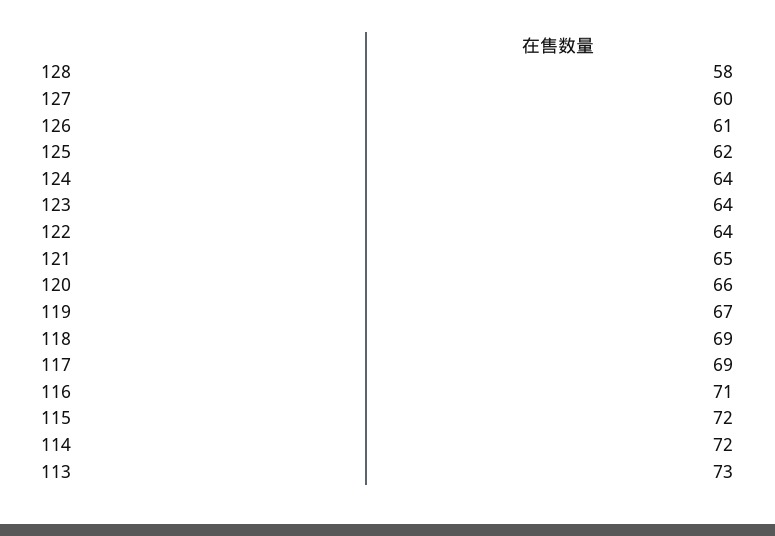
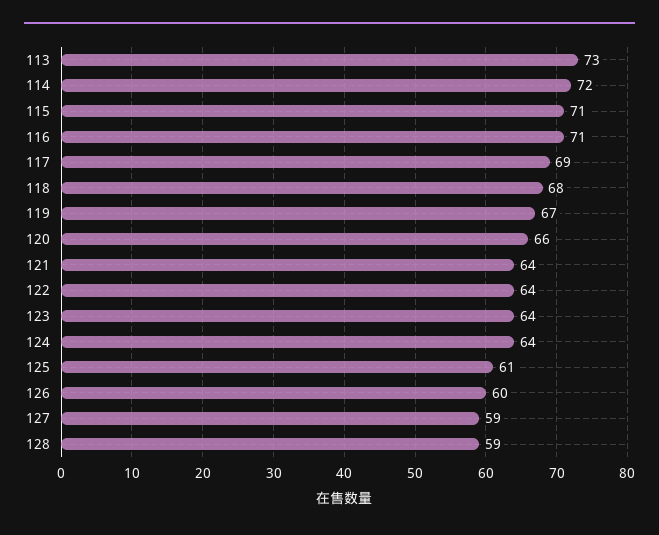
128: 58 -> 59
127: 60 -> 59
126: 61 -> 60
125: 62 -> 61
121: 65 -> 64
118: 69 -> 68
115: 72 -> 71

